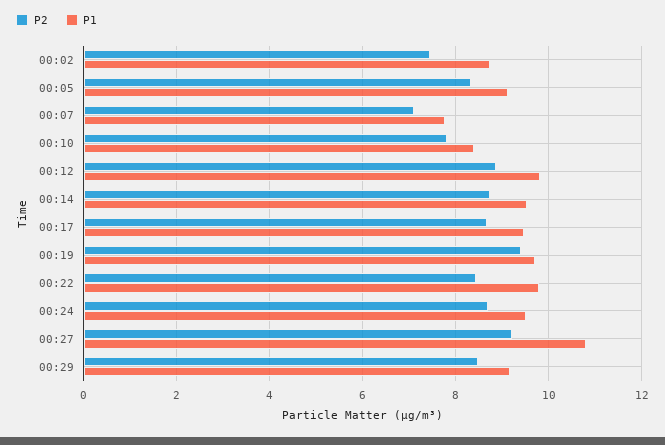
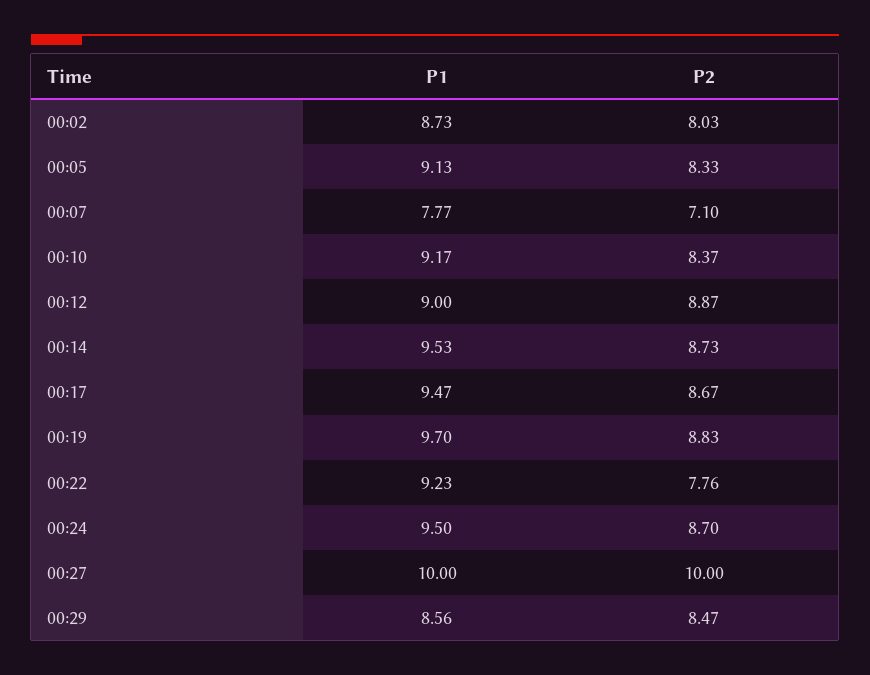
P2, 00:02: 7.4 -> 8.03
P2, 00:10: 7.8 -> 8.37
P1, 00:10: 8.4 -> 9.17
P1, 00:12: 9.8 -> 9
P2, 00:19: 9.4 -> 8.83
P2, 00:22: 8.4 -> 7.76
P1, 00:22: 9.8 -> 9.23
P2, 00:27: 9.2 -> 10
P1, 00:27: 10.8 -> 10
P1, 00:29: 9.2 -> 8.56

